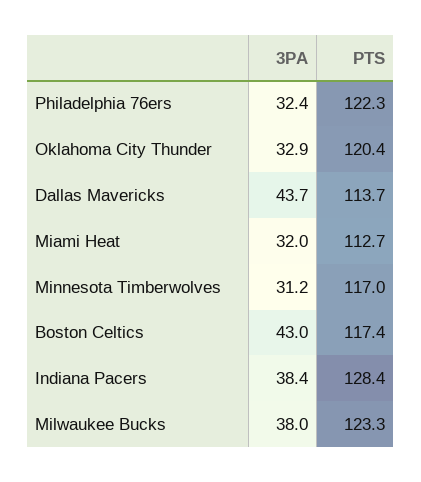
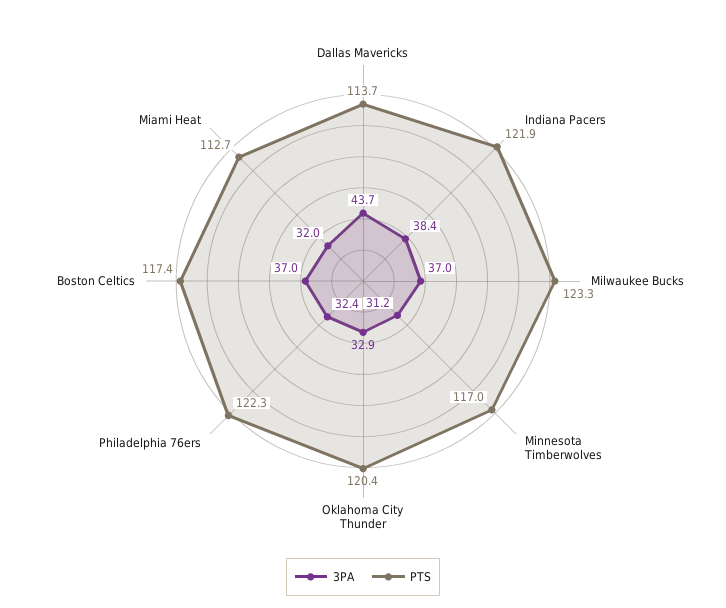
3PA, Boston Celtics: 43 -> 37
PTS, Indiana Pacers: 128.4 -> 121.9
3PA, Milwaukee Bucks: 38 -> 37

